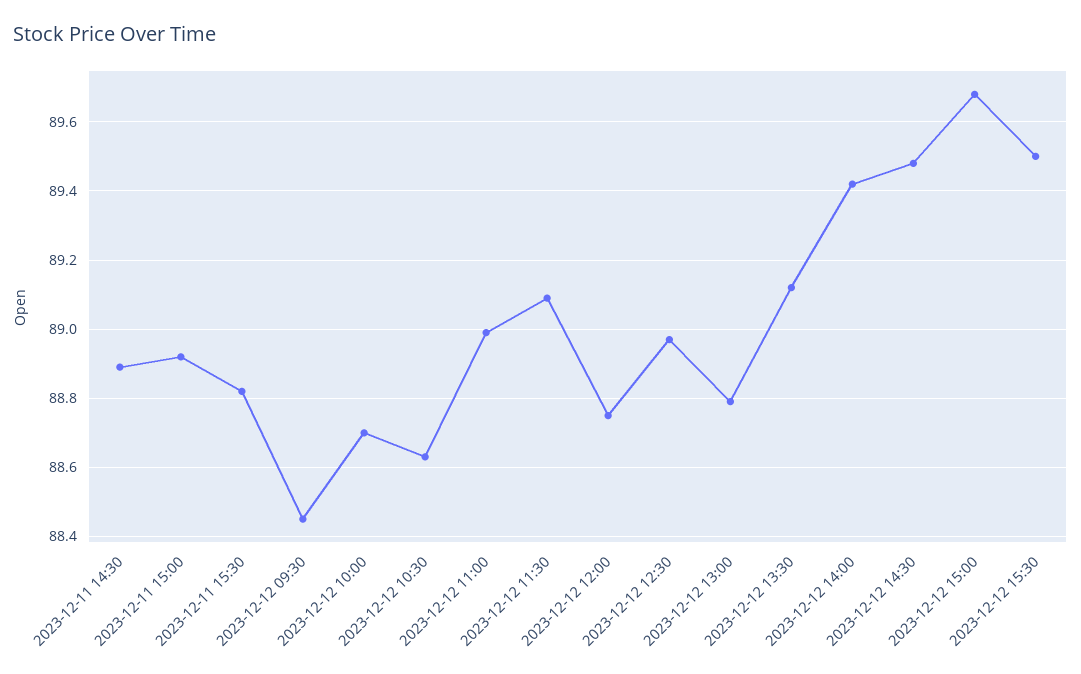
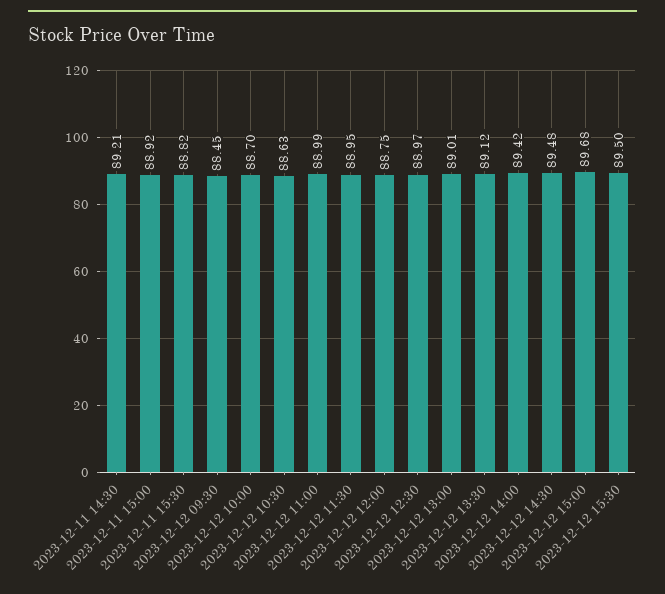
2023-12-11 14:30: 88.9 -> 89.21
2023-12-12 11:30: 89.1 -> 88.95
2023-12-12 13:00: 88.8 -> 89.01

